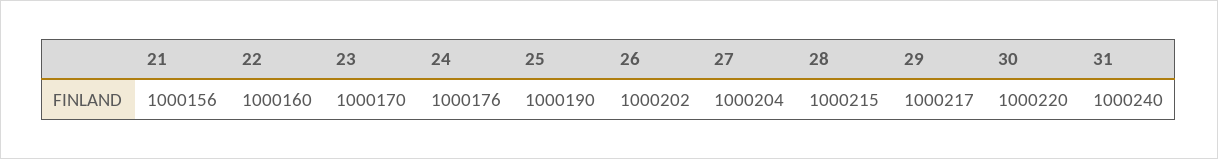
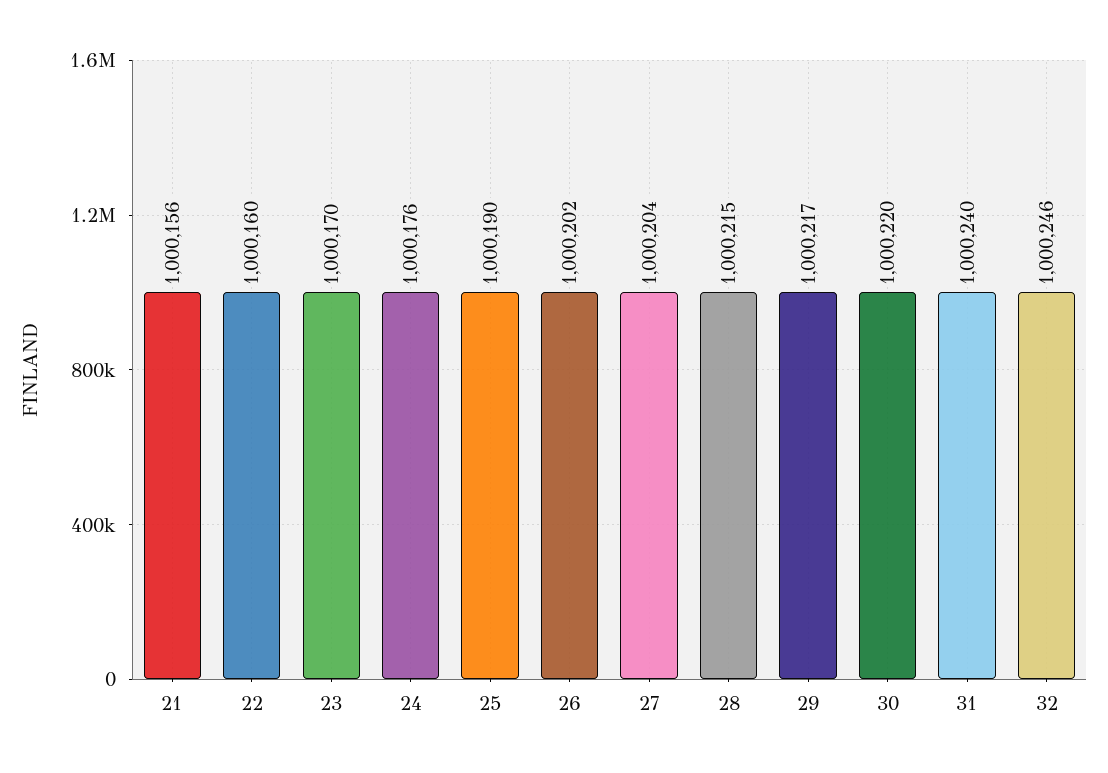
32: none -> 1000246

